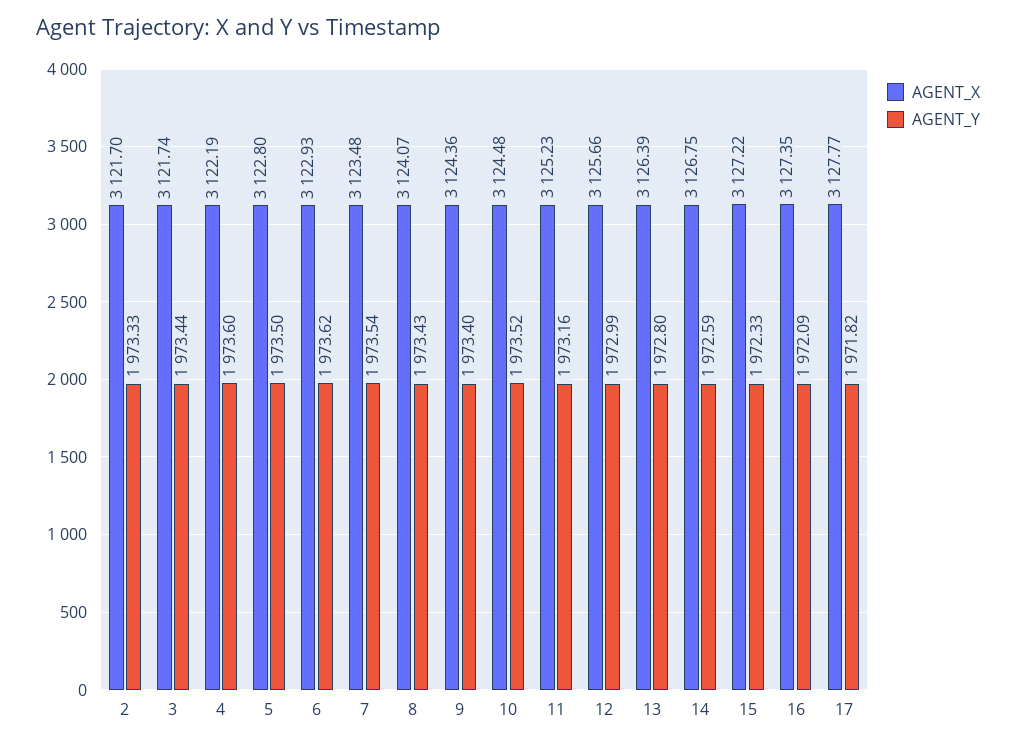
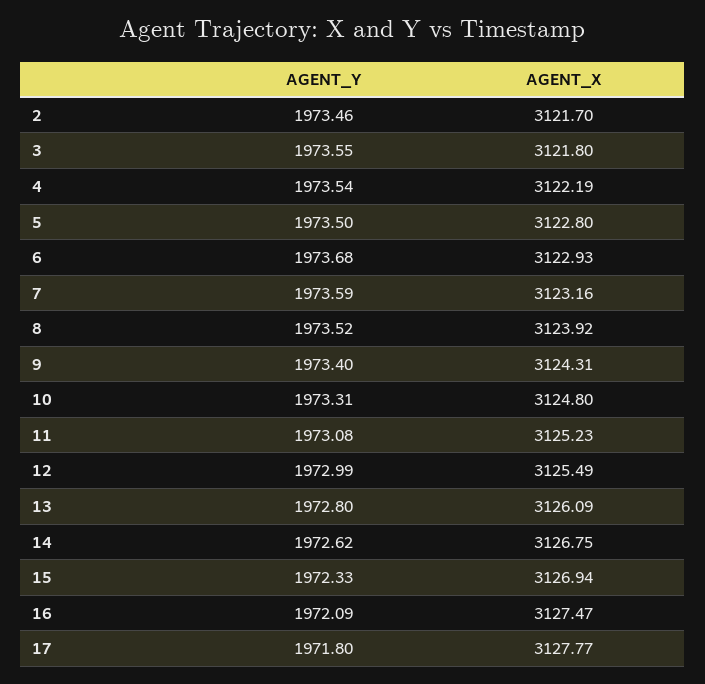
AGENT_Y, 2: 1973.33 -> 1973.46
AGENT_X, 3: 3121.74 -> 3121.8
AGENT_Y, 3: 1973.44 -> 1973.55
AGENT_Y, 4: 1973.6 -> 1973.54
AGENT_Y, 6: 1973.62 -> 1973.68
AGENT_X, 7: 3123.48 -> 3123.16
AGENT_Y, 7: 1973.54 -> 1973.59
AGENT_X, 8: 3124.07 -> 3123.92
AGENT_Y, 8: 1973.43 -> 1973.52
AGENT_X, 9: 3124.36 -> 3124.31
AGENT_X, 10: 3124.48 -> 3124.8
AGENT_Y, 10: 1973.52 -> 1973.31
AGENT_Y, 11: 1973.16 -> 1973.08
AGENT_X, 12: 3125.66 -> 3125.49
AGENT_X, 13: 3126.39 -> 3126.09
AGENT_Y, 14: 1972.59 -> 1972.62
AGENT_X, 15: 3127.22 -> 3126.94
AGENT_X, 16: 3127.35 -> 3127.47
AGENT_Y, 17: 1971.82 -> 1971.8

